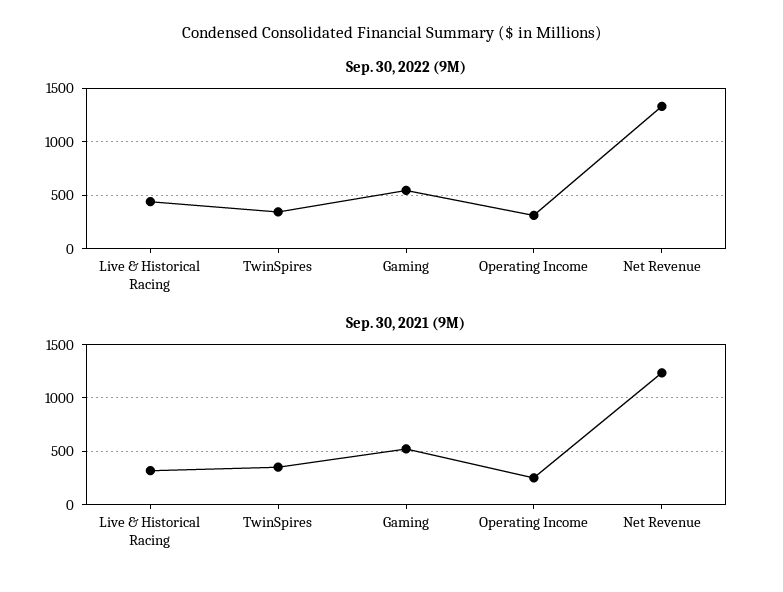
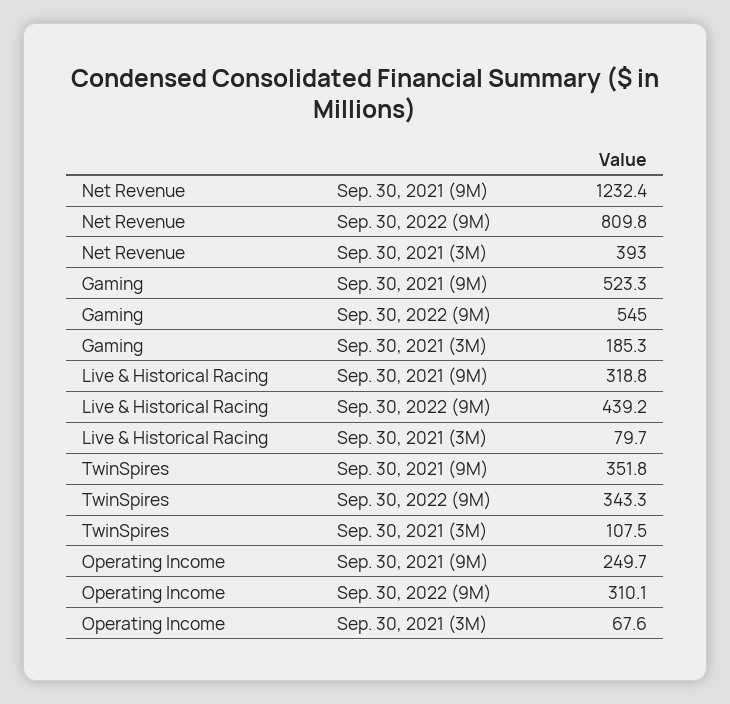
Sep. 30, 2022 (9M), Net Revenue: 1300 -> 809.8
Sep. 30, 2021 (3M), Net Revenue: none -> 393
Sep. 30, 2021 (3M), Gaming: none -> 185.3
Sep. 30, 2021 (3M), Live & Historical Racing: none -> 79.7
Sep. 30, 2021 (3M), TwinSpires: none -> 107.5
Sep. 30, 2021 (3M), Operating Income: none -> 67.6

